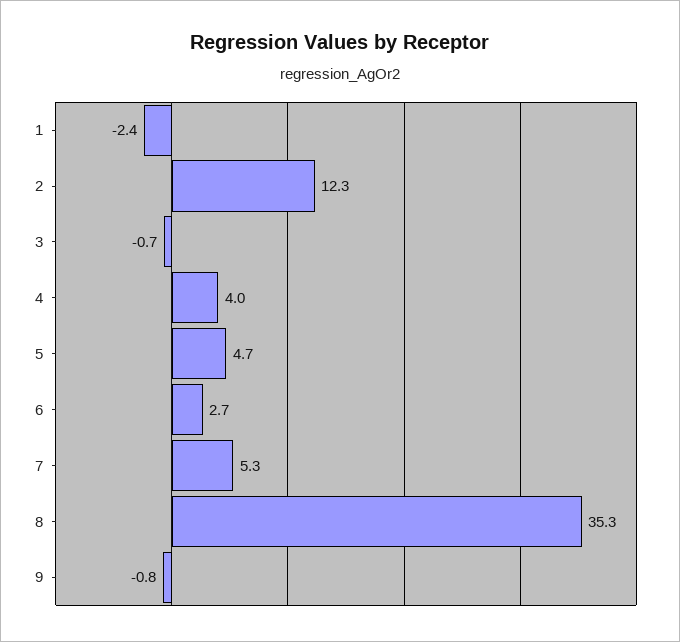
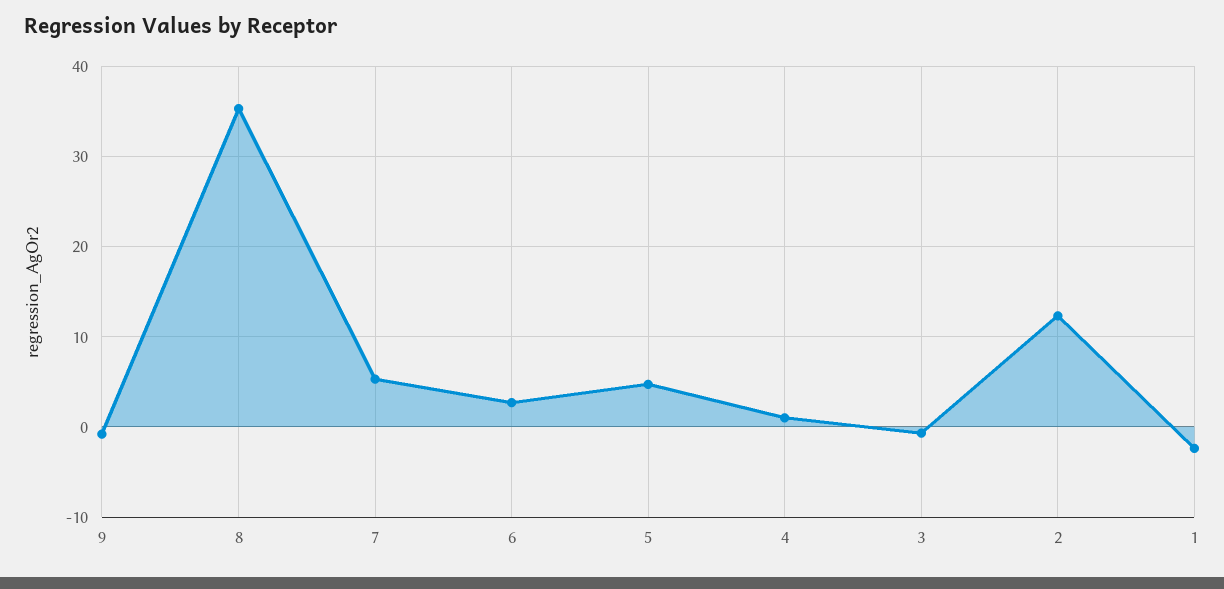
4: 4 -> 1

